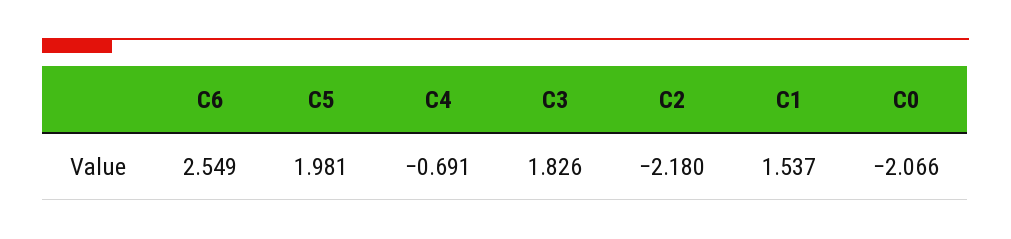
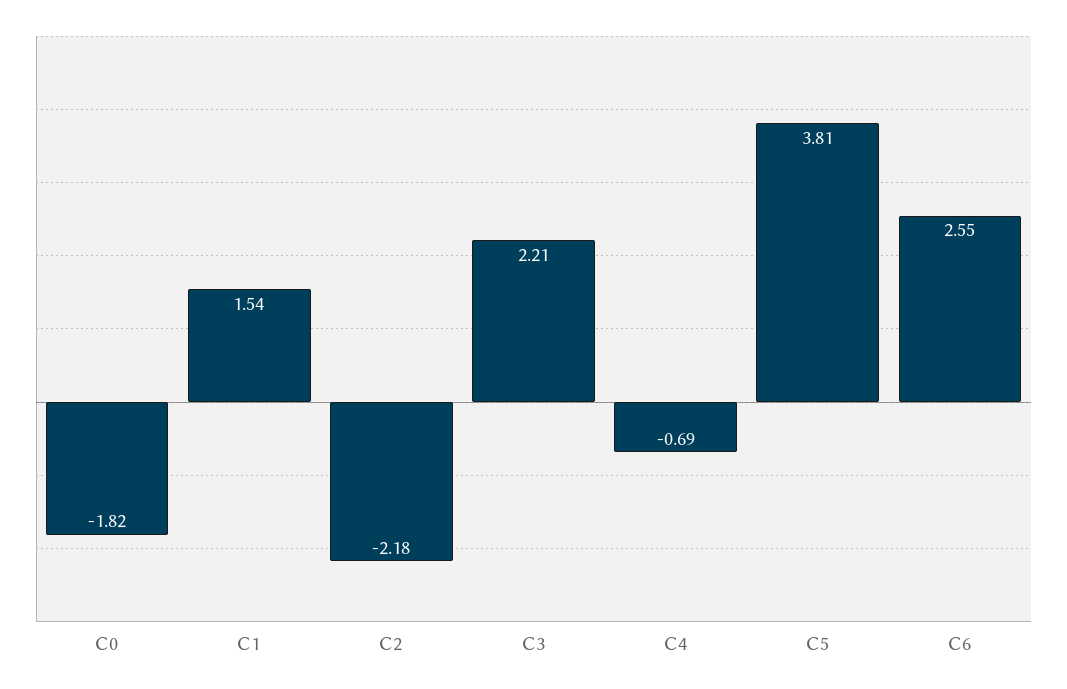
C5: 1.981 -> 3.81
C3: 1.826 -> 2.21
C0: -2.066 -> -1.82

